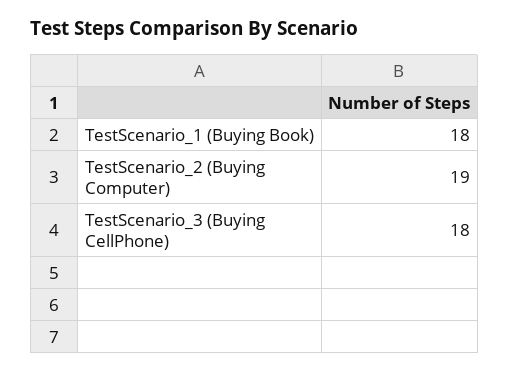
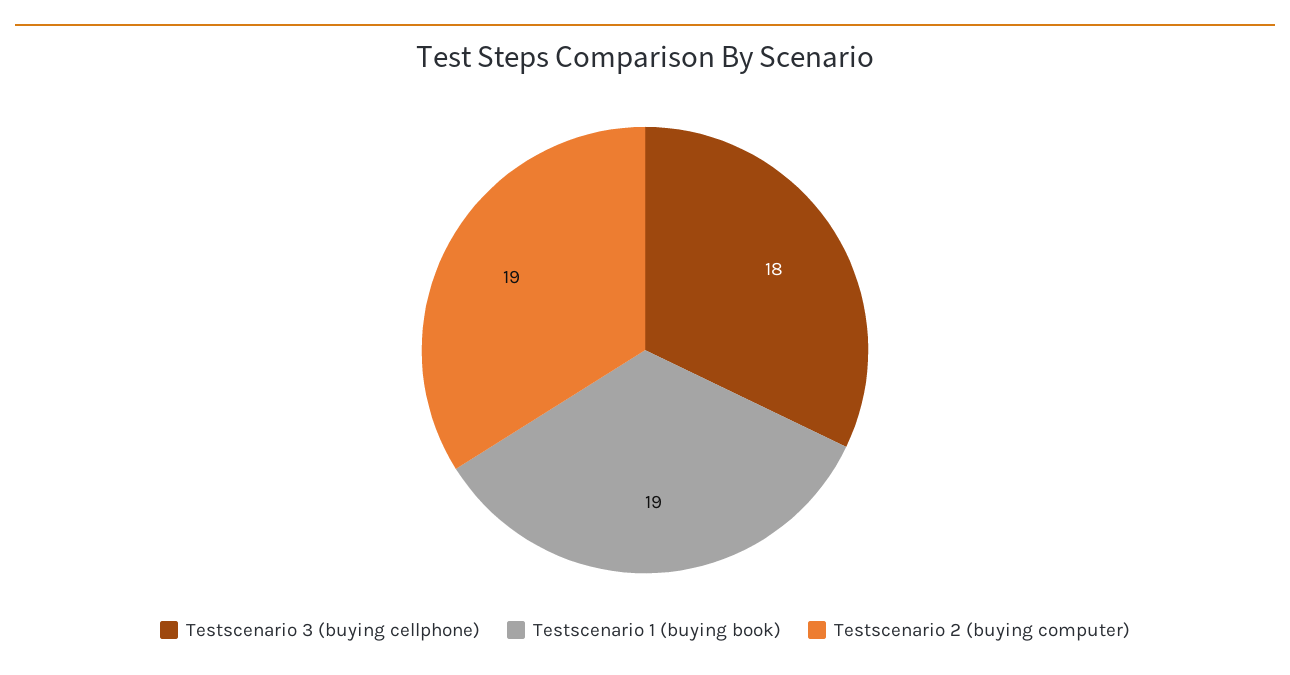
TestScenario_1 (Buying Book): 18 -> 19

